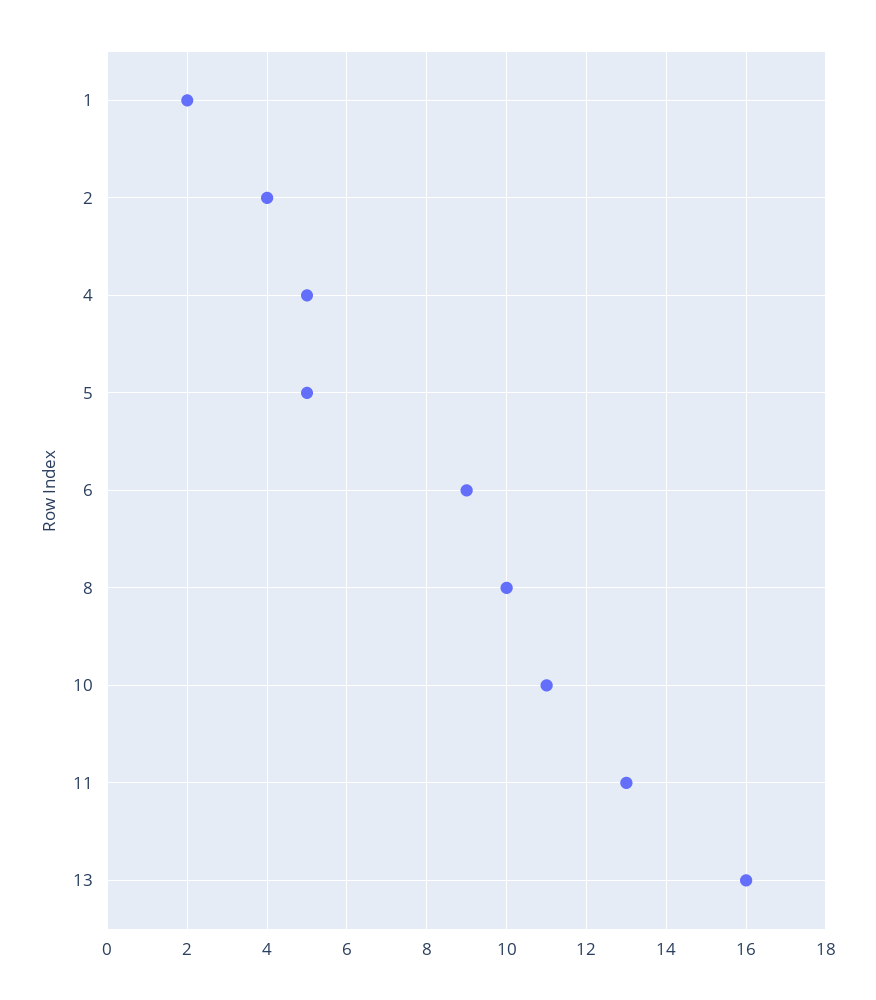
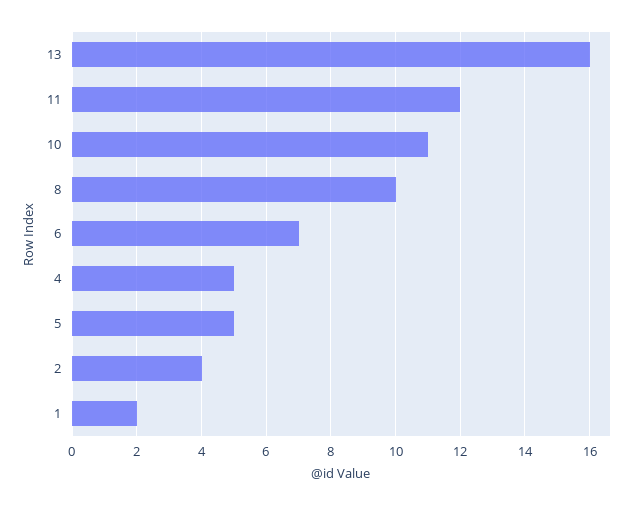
6: 9 -> 7
11: 13 -> 12

